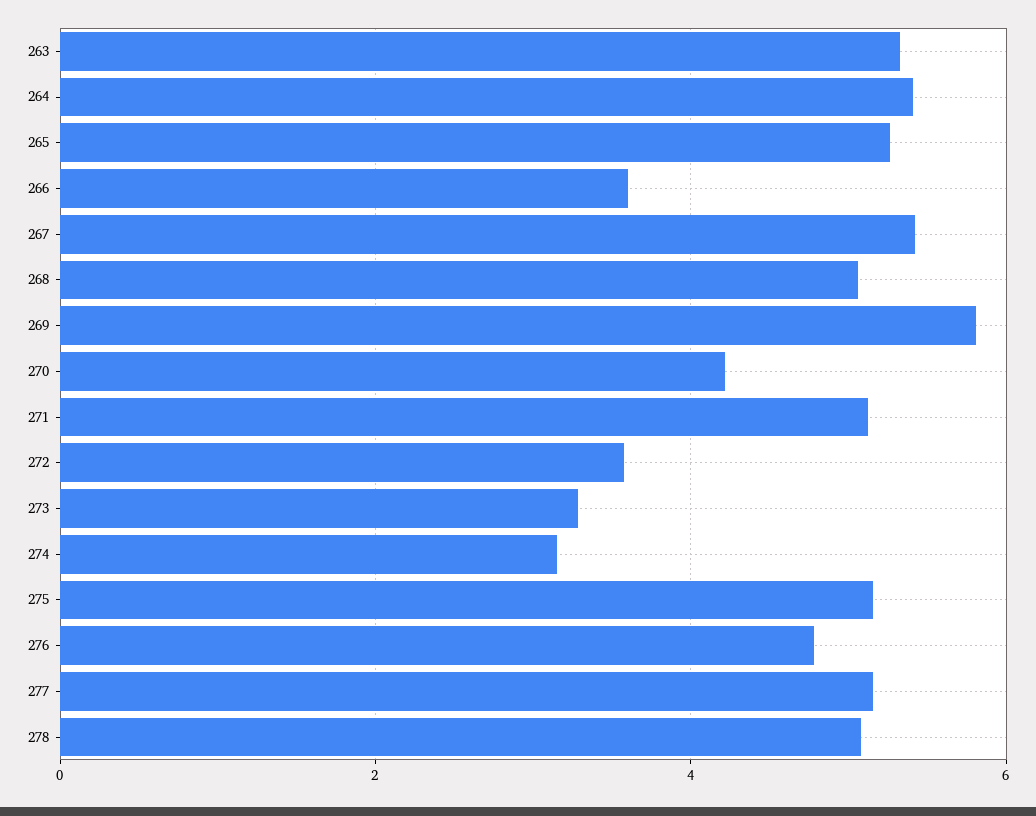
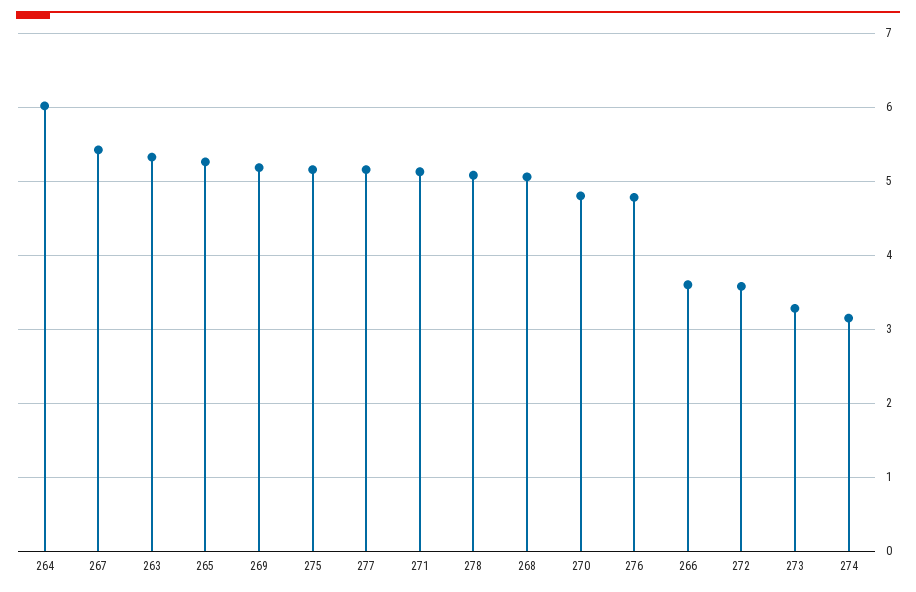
264: 5.4 -> 6
269: 5.8 -> 5.2
270: 4.2 -> 4.8

